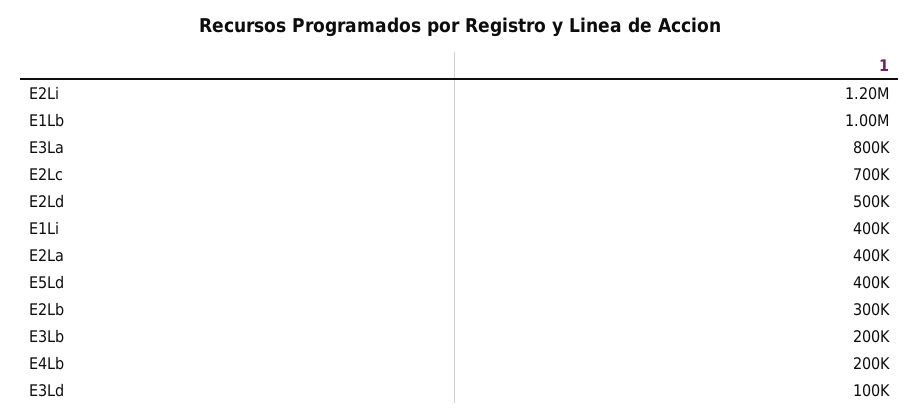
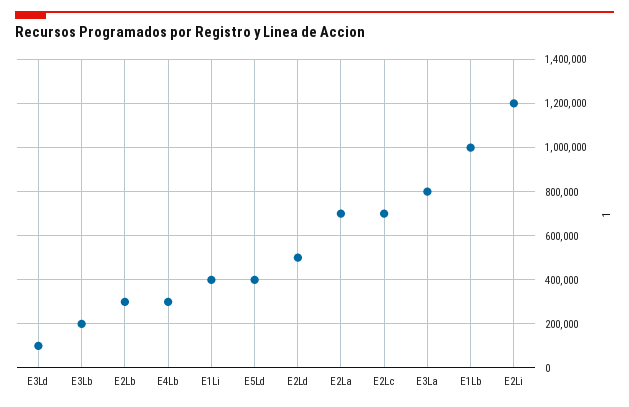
E2La: 400000 -> 700000
E4Lb: 200000 -> 300000

